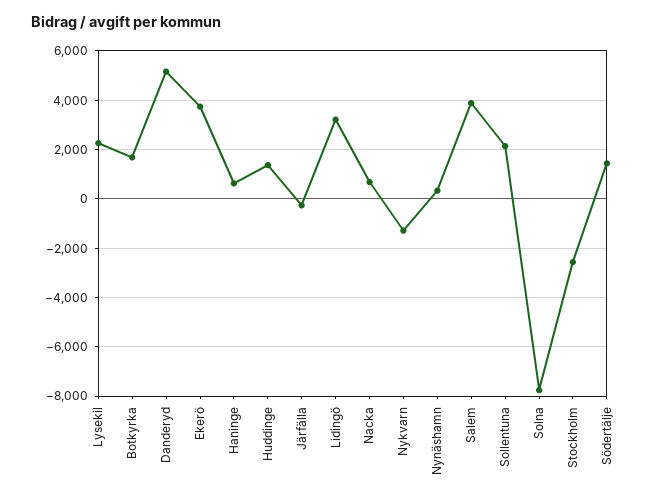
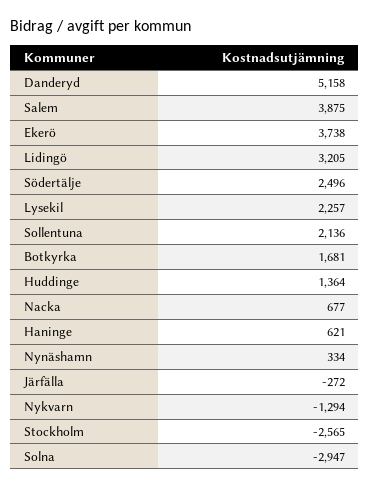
Solna: -7750 -> -2947
Södertälje: 1500 -> 2496

